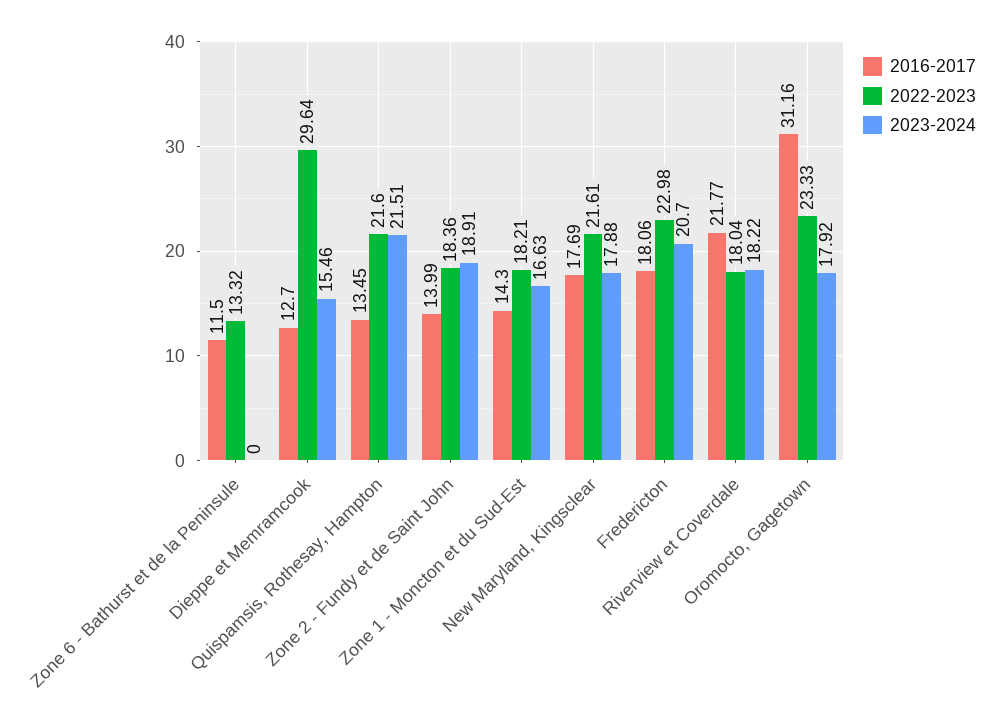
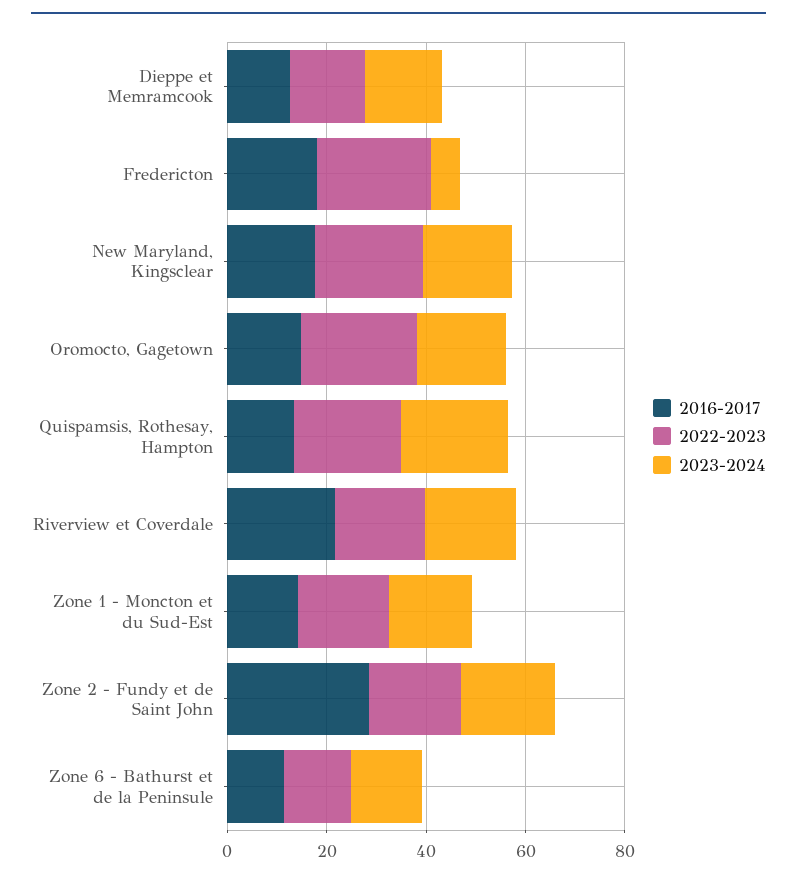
2023-2024, Zone 6 - Bathurst et de la Peninsule: 0 -> 15
2022-2023, Dieppe et Memramcook: 29.64 -> 15
2016-2017, Zone 2 - Fundy et de Saint John: 13.99 -> 30
2023-2024, Fredericton: 20.7 -> 5
2016-2017, Oromocto, Gagetown: 31.16 -> 15

